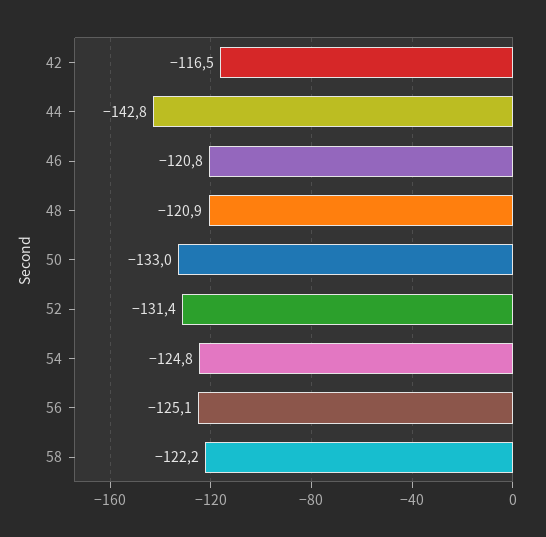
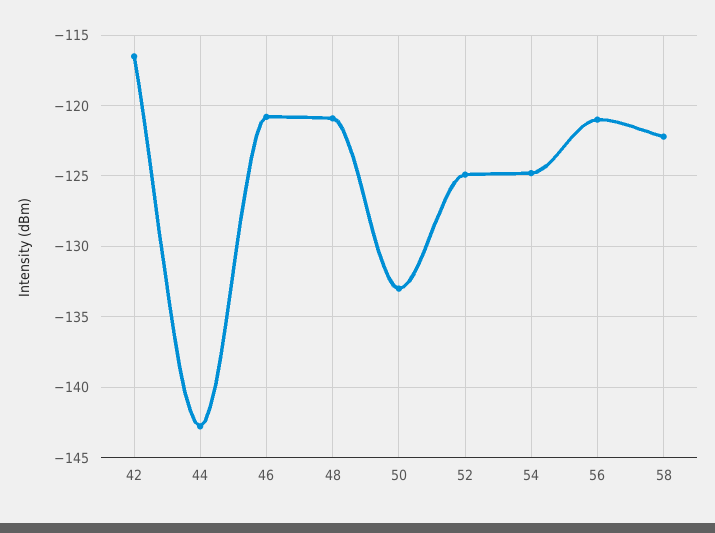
52: -131.4 -> -125
56: -125.1 -> -121

